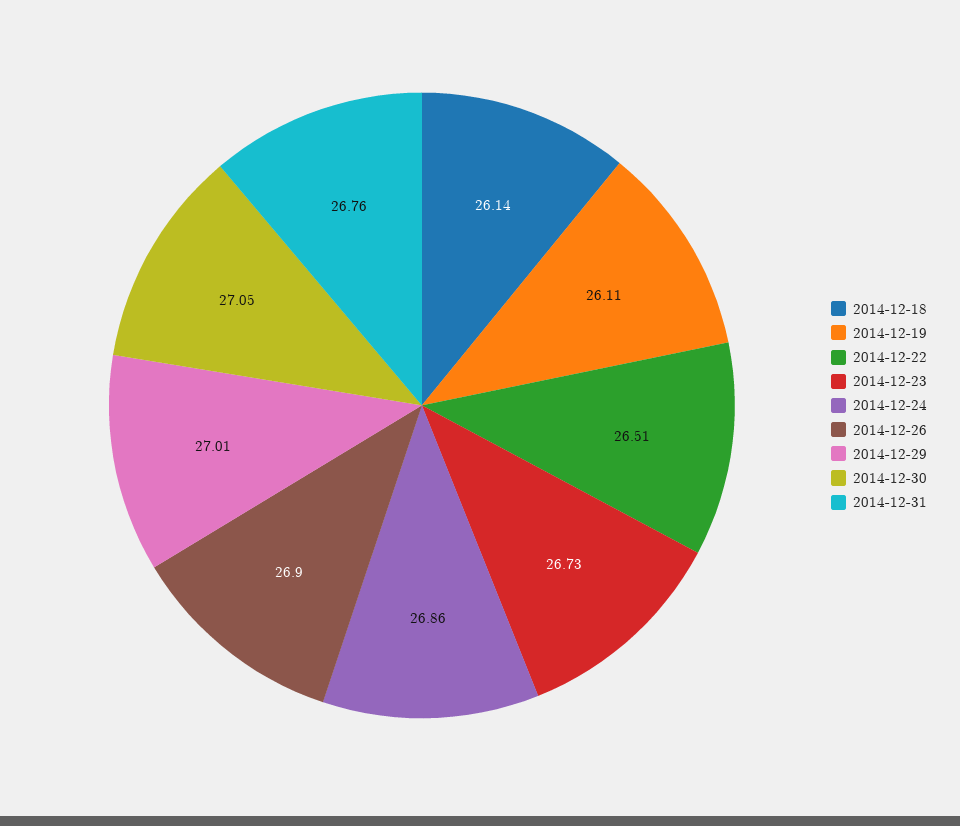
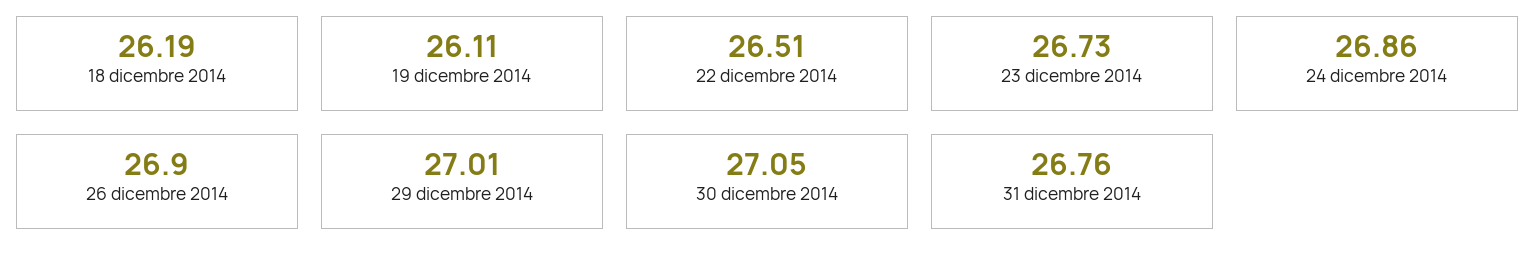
2014-12-18: 26.14 -> 26.19

